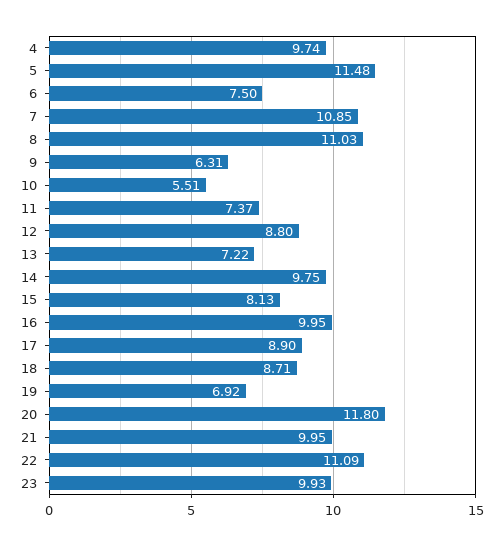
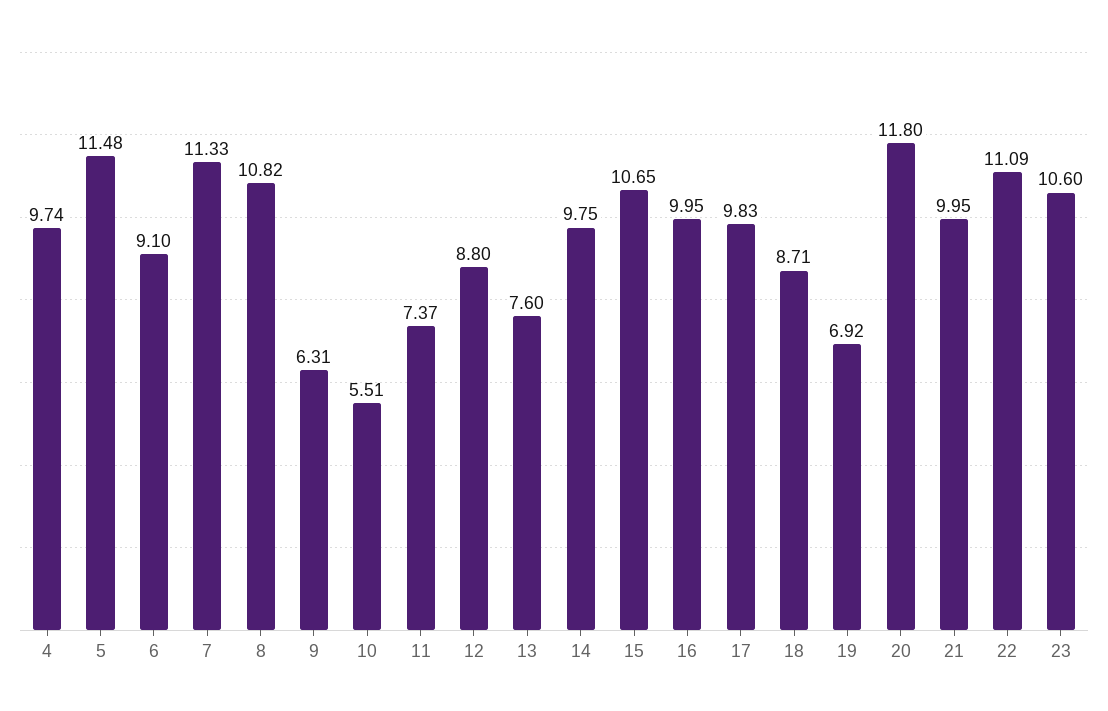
6: 7.5 -> 9.1
7: 10.85 -> 11.33
8: 11.03 -> 10.82
13: 7.22 -> 7.6
15: 8.13 -> 10.65
17: 8.9 -> 9.83
23: 9.93 -> 10.6

